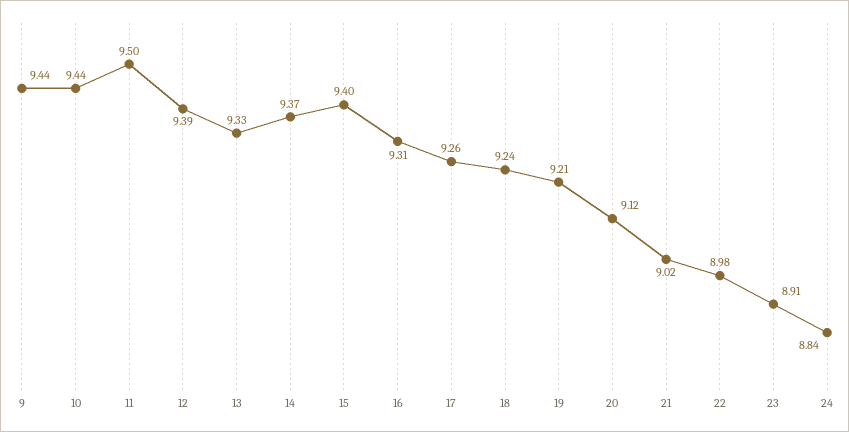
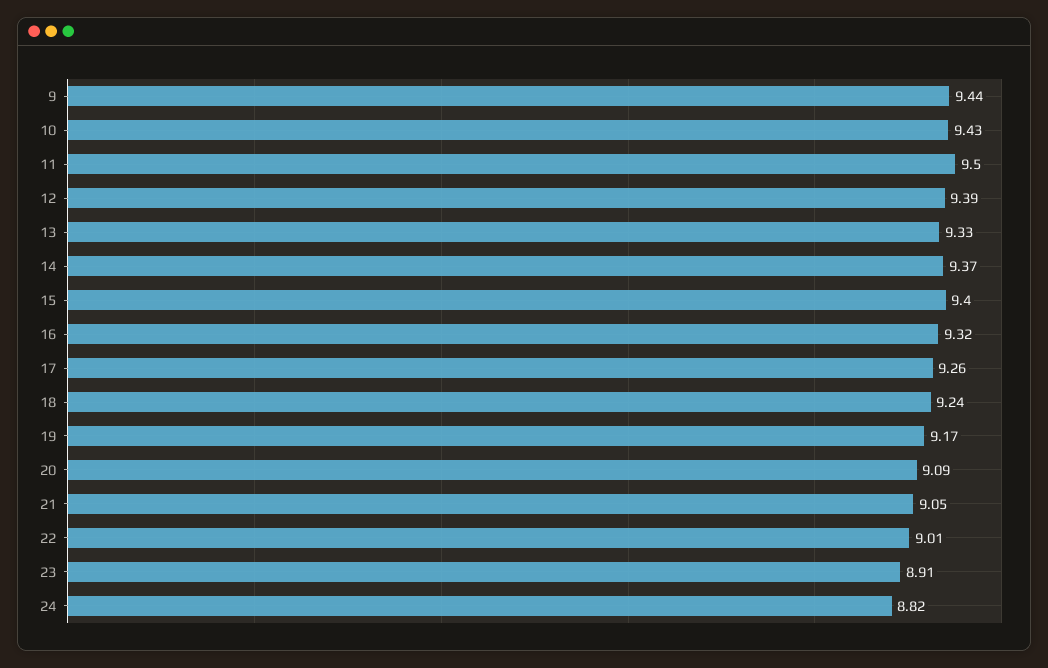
10: 9.44 -> 9.43
16: 9.31 -> 9.32
19: 9.21 -> 9.17
20: 9.12 -> 9.09
21: 9.02 -> 9.05
22: 8.98 -> 9.01
24: 8.84 -> 8.82

